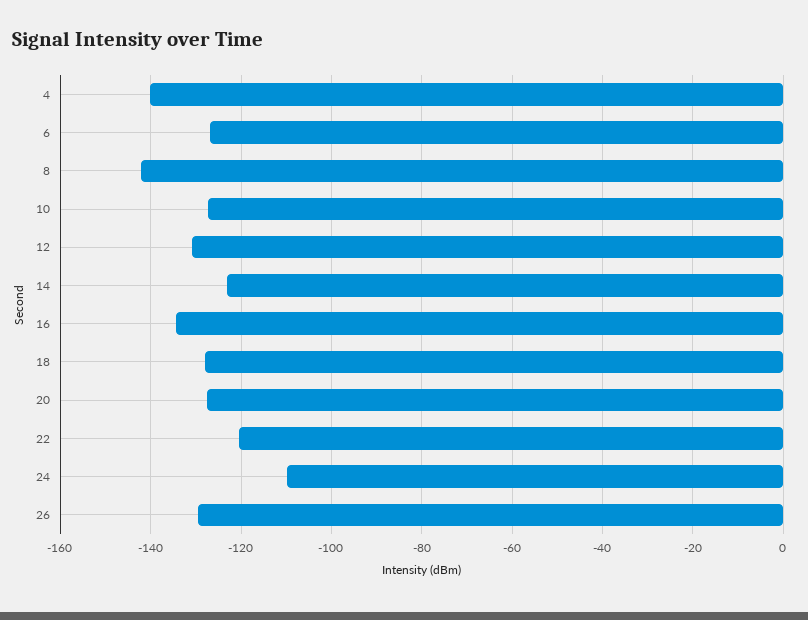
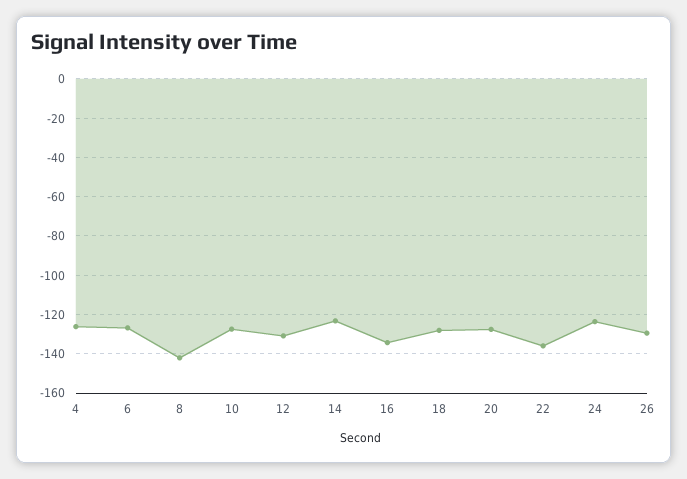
4: -140 -> -125
22: -120 -> -135
24: -110 -> -125

